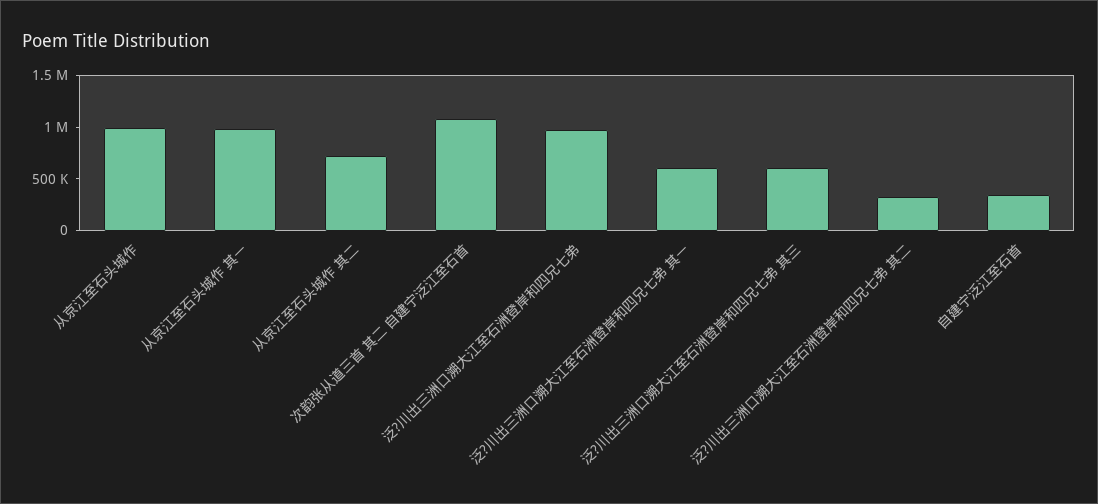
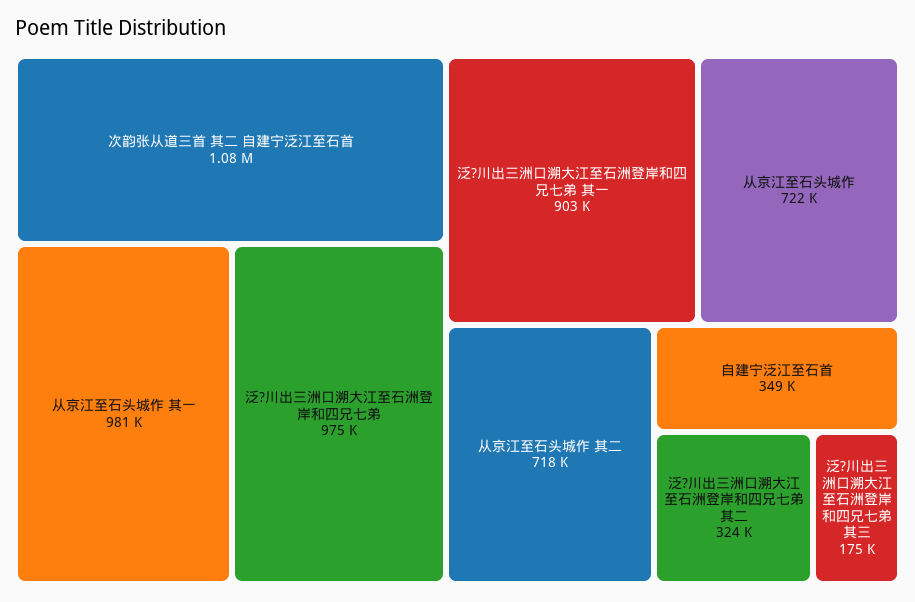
从京江至石头城作: 1000000 -> 722000
泛?川出三洲口溯大江至石洲登岸和四兄七弟 其一: 600000 -> 903000
泛?川出三洲口溯大江至石洲登岸和四兄七弟 其三: 600000 -> 175000

